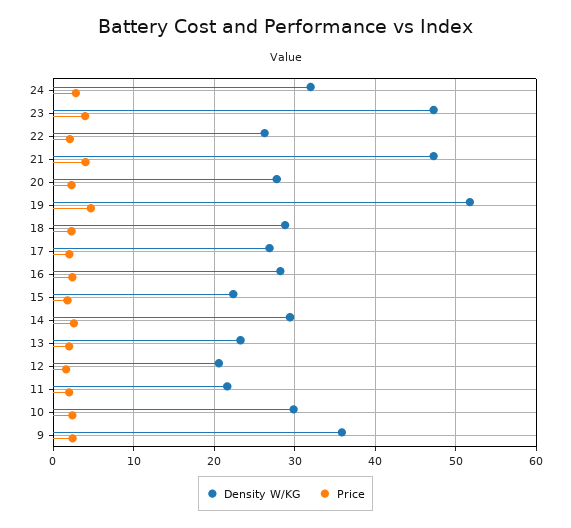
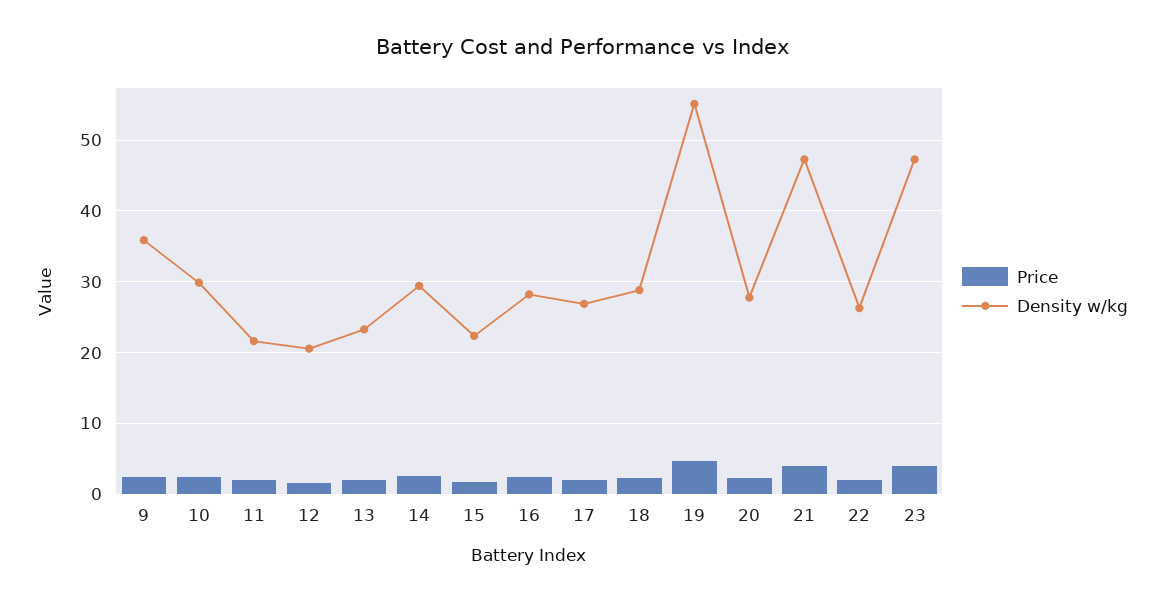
Density W/KG, 24: 32 -> none
Price, 24: 3 -> none
Density W/KG, 19: 52 -> 55

